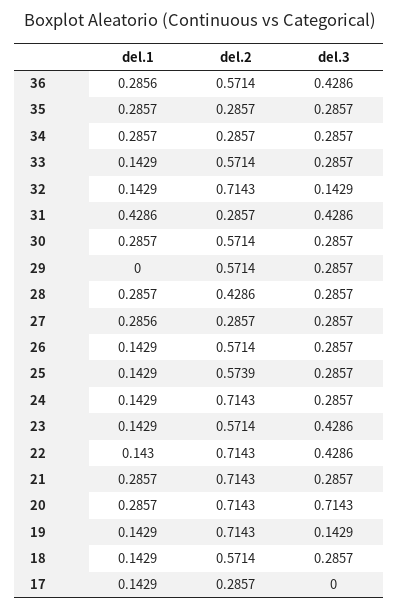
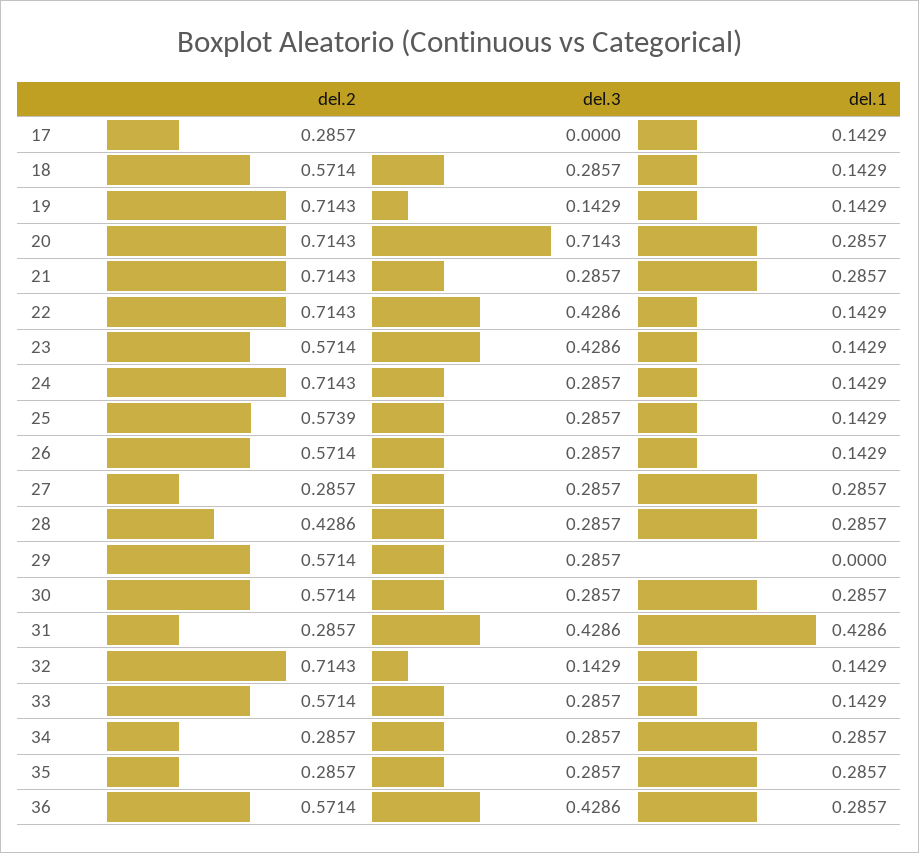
del.1, 36: 0.2856 -> 0.2857
del.1, 27: 0.2856 -> 0.2857
del.1, 22: 0.143 -> 0.1429

